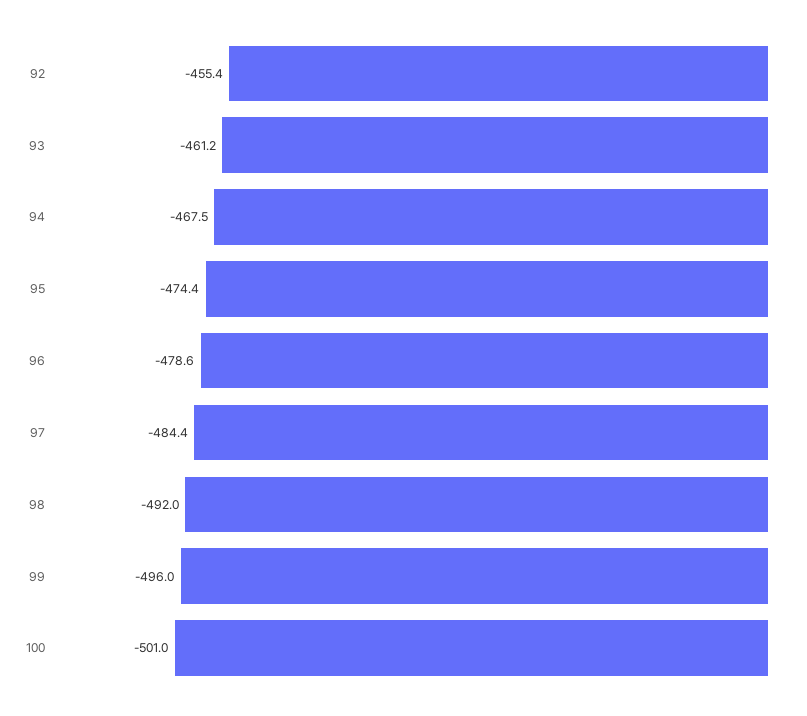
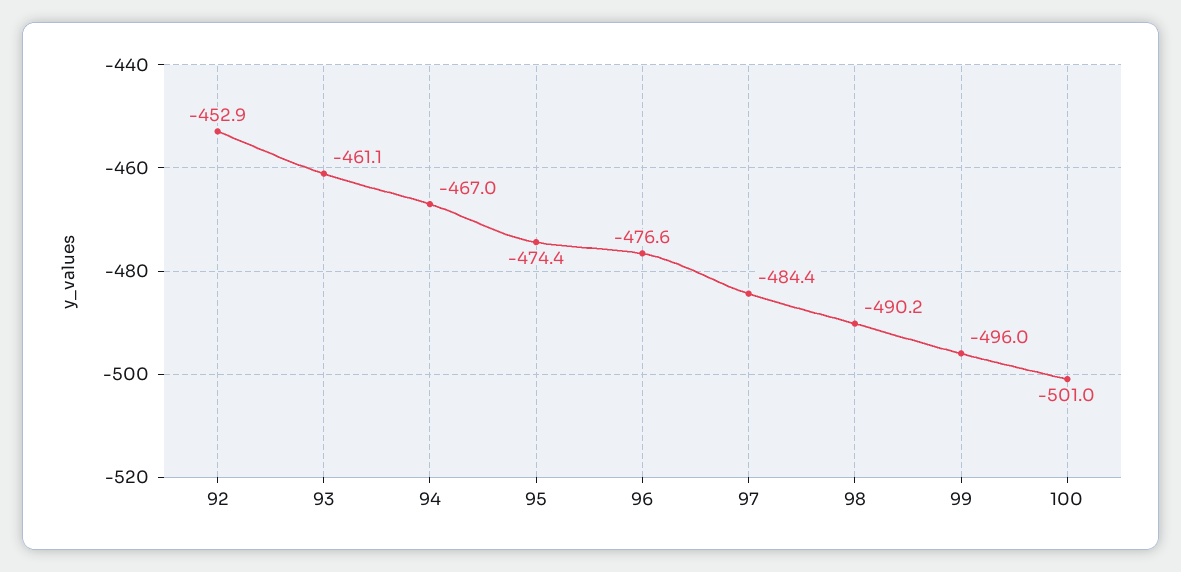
92: -455.4 -> -452.9
93: -461.2 -> -461.1
94: -467.5 -> -467
96: -478.6 -> -476.6
98: -492 -> -490.2

